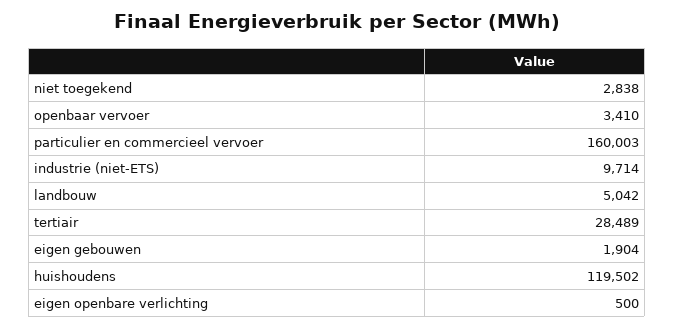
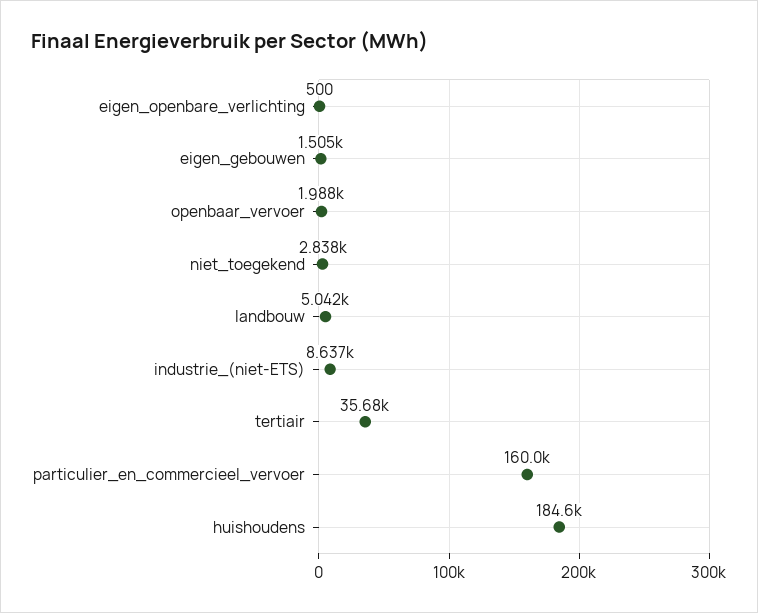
openbaar vervoer: 3410 -> 1988
industrie (niet-ETS): 9714 -> 8637
tertiair: 28489 -> 35680
eigen gebouwen: 1904 -> 1505
huishoudens: 119502 -> 184600

